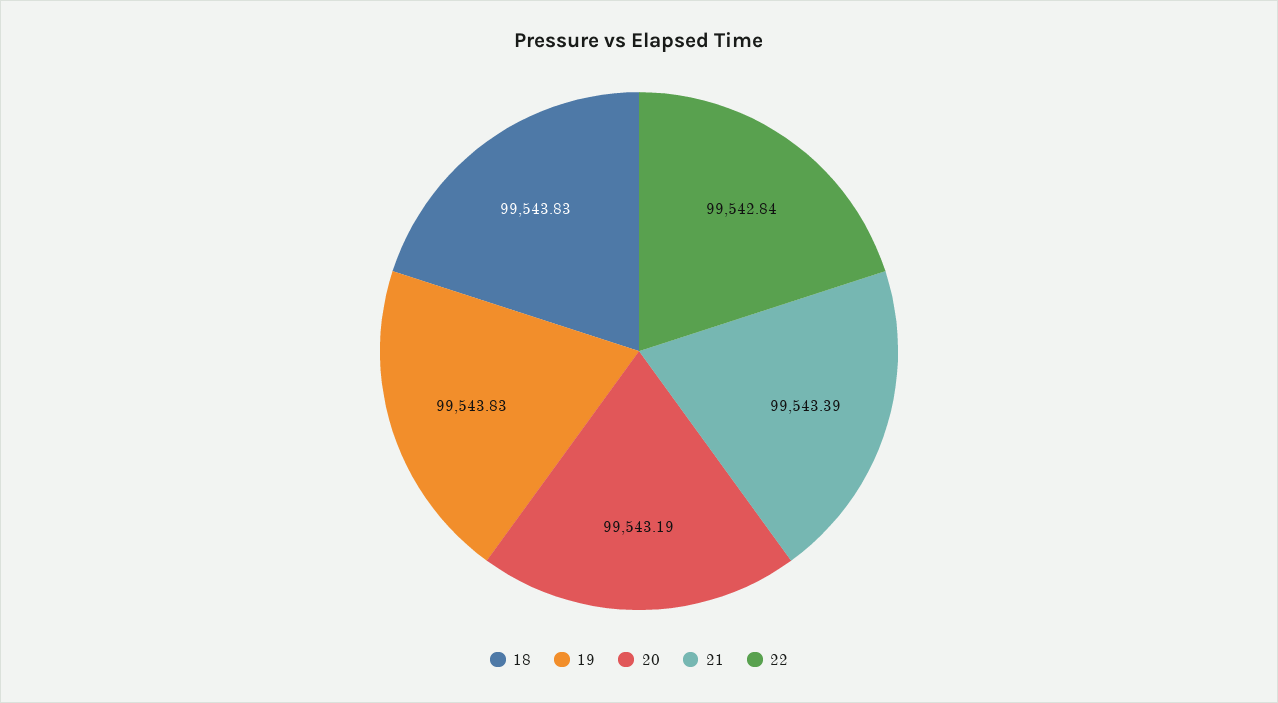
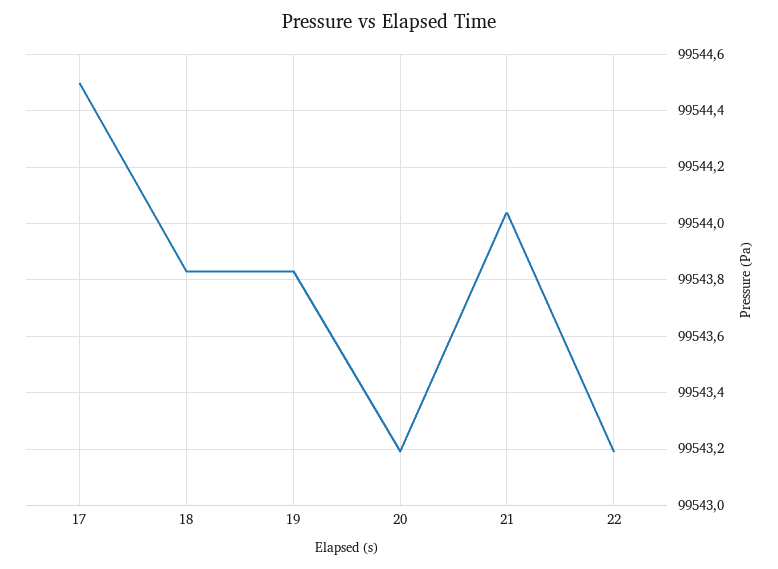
21: 99543.39 -> 99544.05
22: 99542.84 -> 99543.2
17: none -> 99544.5

